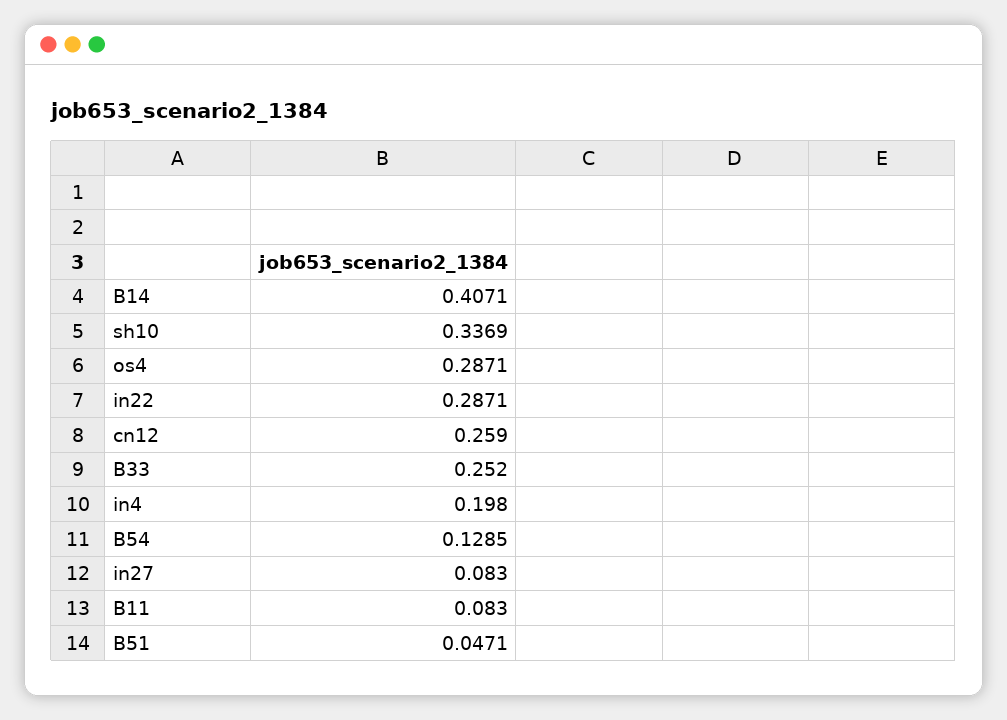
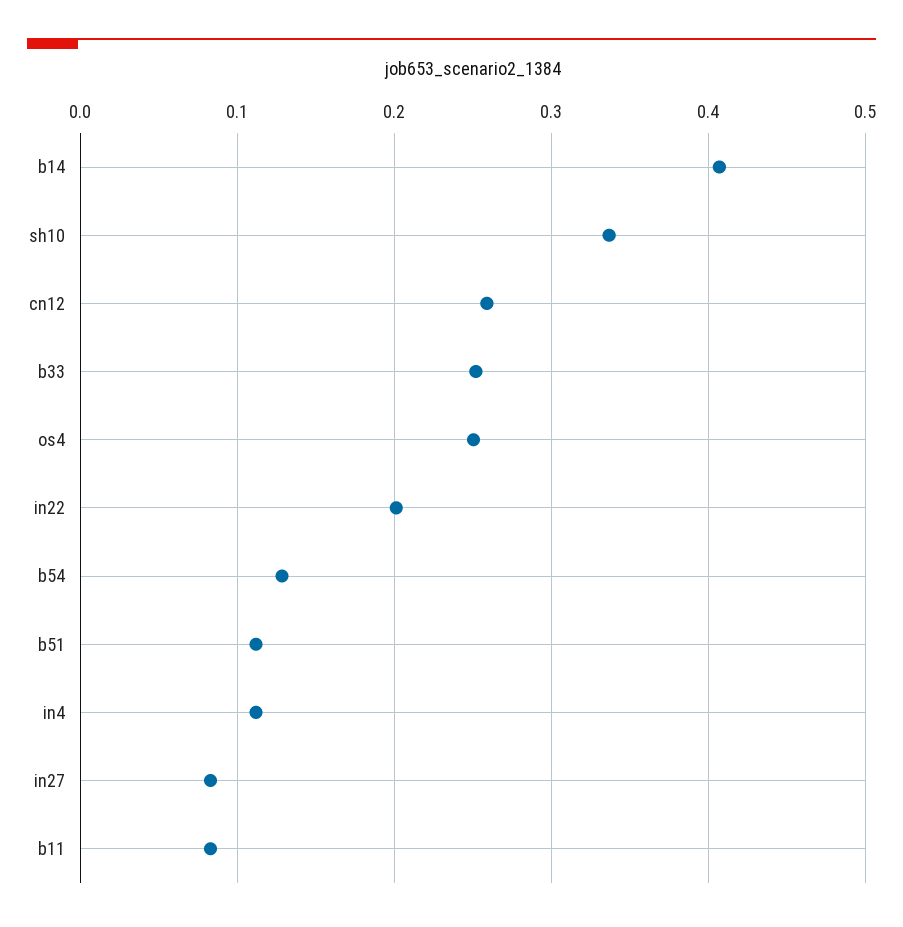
os4: 0.2871 -> 0.25
in22: 0.2871 -> 0.2
in4: 0.198 -> 0.11
B51: 0.0471 -> 0.11

